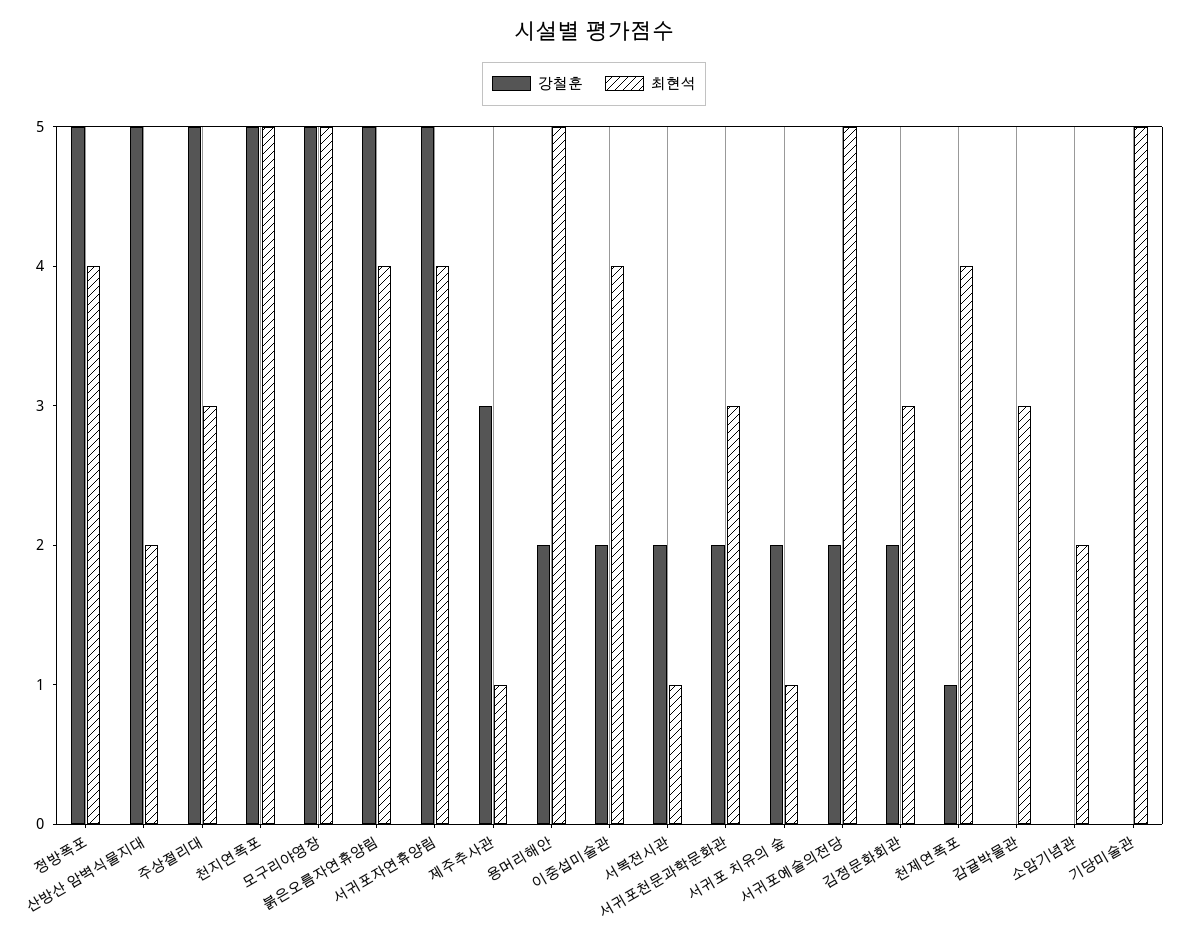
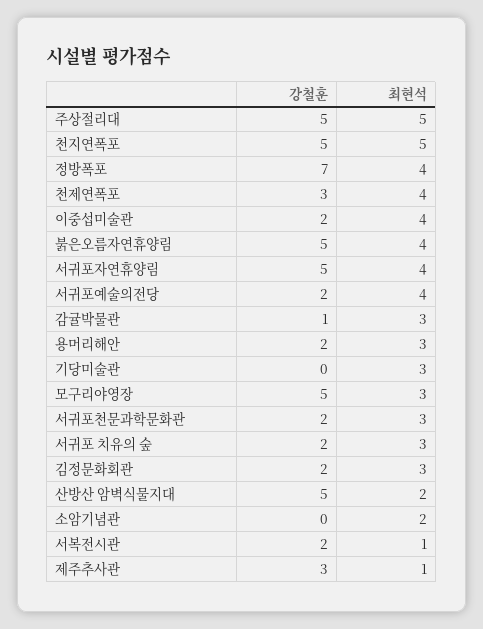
강철훈, 정방폭포: 5 -> 7
최현석, 주상절리대: 3 -> 5
최현석, 모구리야영장: 5 -> 3
최현석, 용머리해안: 5 -> 3
최현석, 서귀포 치유의 숲: 1 -> 3
최현석, 서귀포예술의전당: 5 -> 4
강철훈, 천제연폭포: 1 -> 3
강철훈, 감귤박물관: 0 -> 1
최현석, 기당미술관: 5 -> 3

